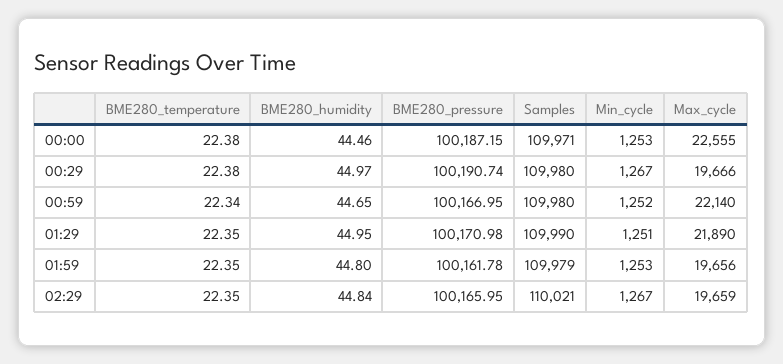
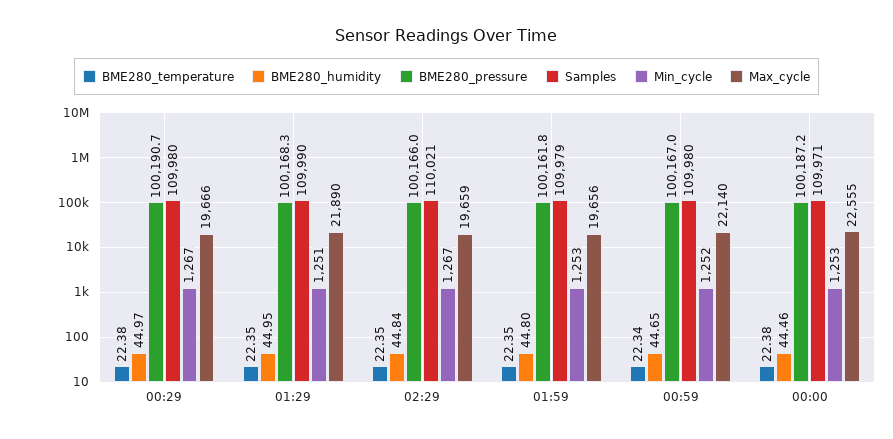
BME280_pressure, 01:29: 100170.98 -> 100168.3

